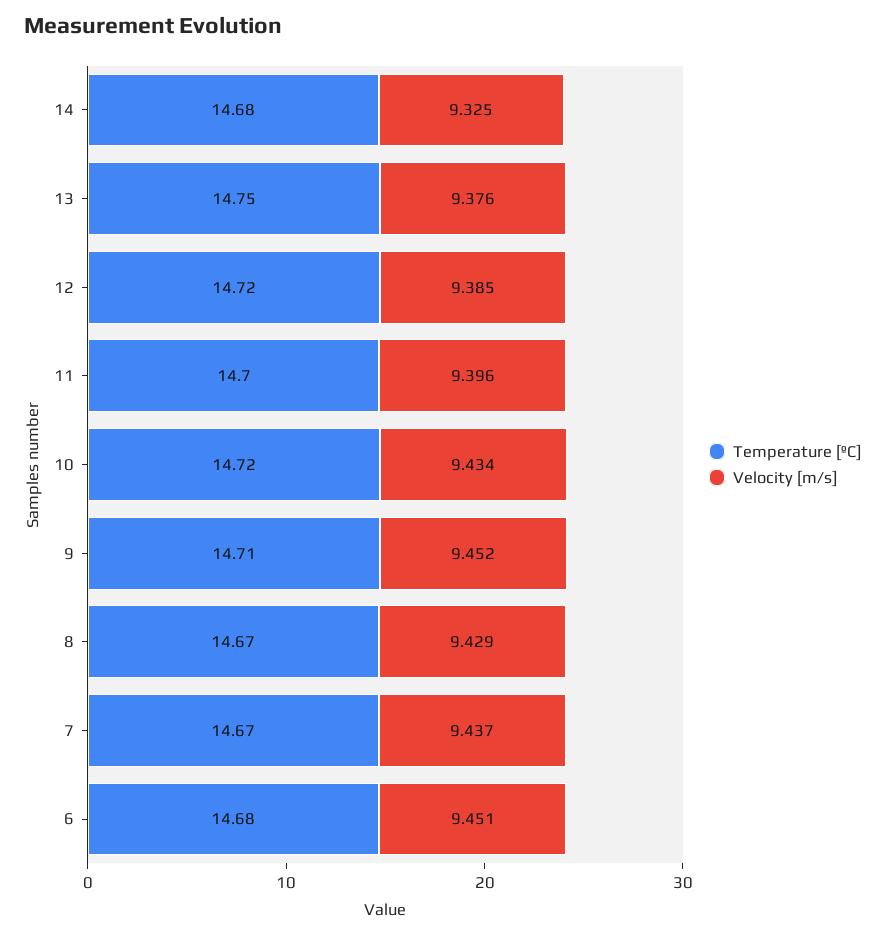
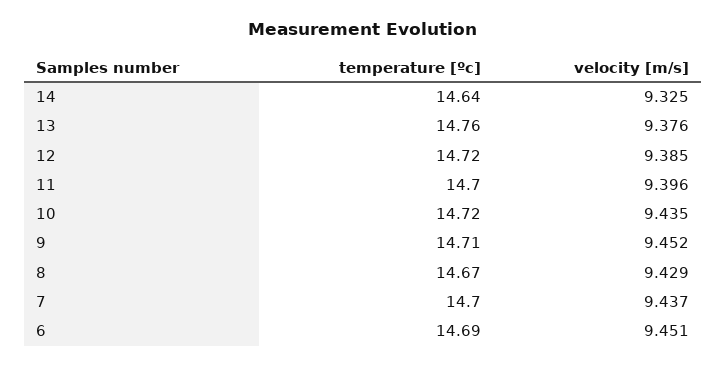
Temperature [ºC], 14: 14.68 -> 14.64
Temperature [ºC], 13: 14.75 -> 14.76
Velocity [m/s], 10: 9.434 -> 9.435
Temperature [ºC], 7: 14.67 -> 14.7
Temperature [ºC], 6: 14.68 -> 14.69

